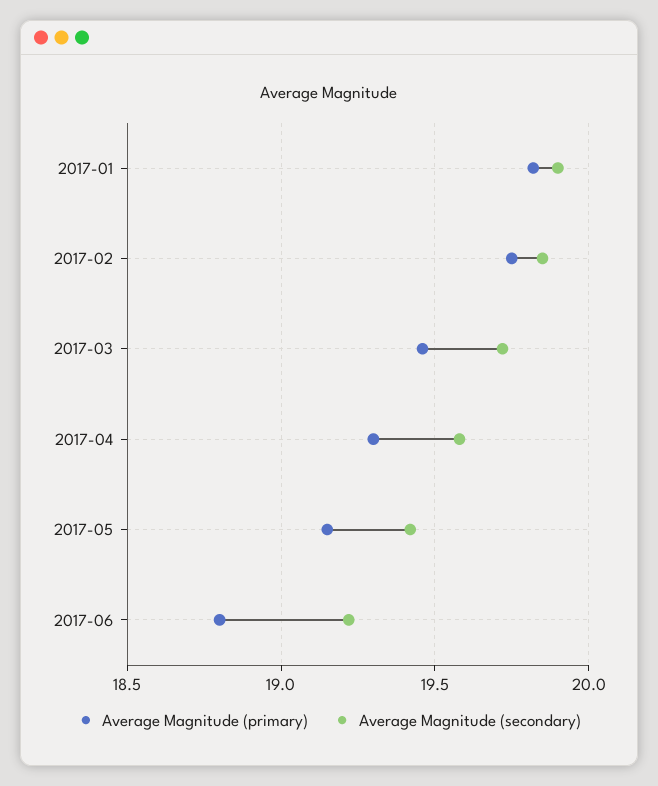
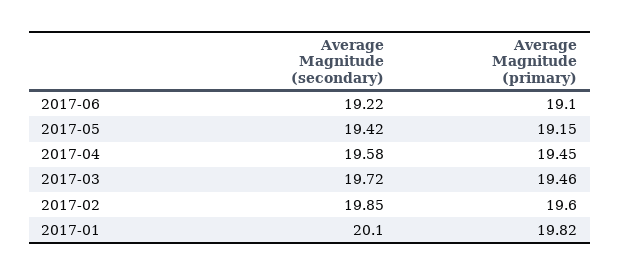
Average Magnitude (secondary), 2017-01: 19.9 -> 20.1
Average Magnitude (primary), 2017-02: 19.75 -> 19.6
Average Magnitude (primary), 2017-04: 19.3 -> 19.45
Average Magnitude (primary), 2017-06: 18.8 -> 19.1

